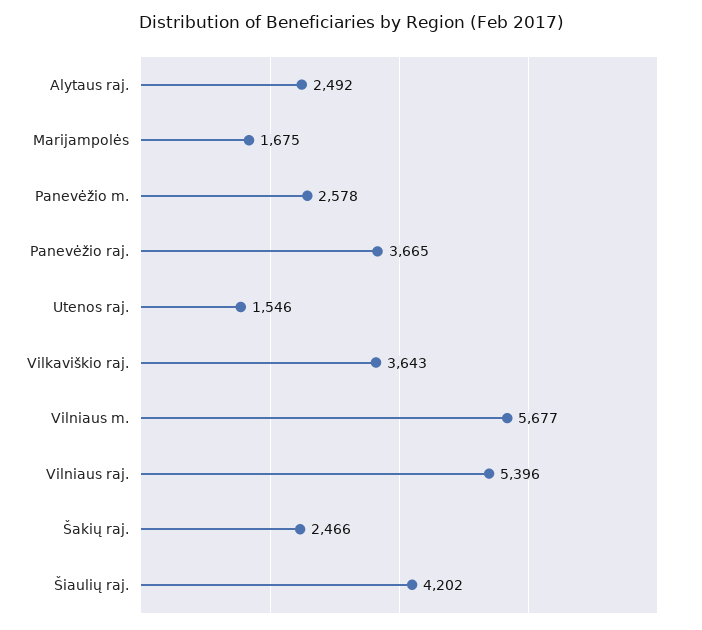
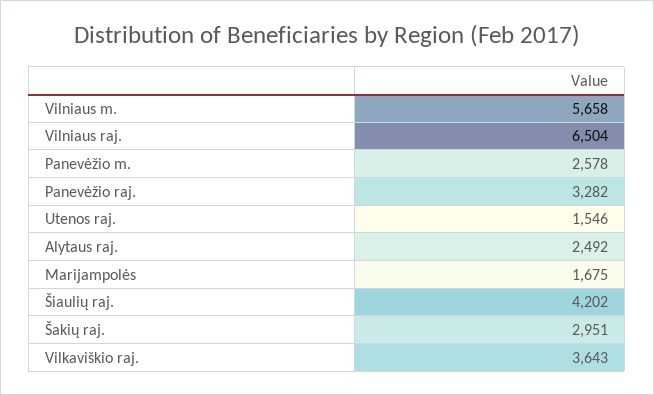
Panevėžio raj.: 3665 -> 3282
Vilniaus m.: 5677 -> 5658
Vilniaus raj.: 5396 -> 6504
Šakių raj.: 2466 -> 2951

